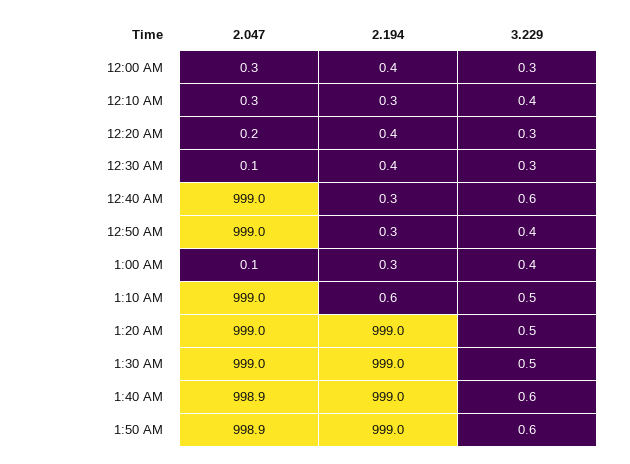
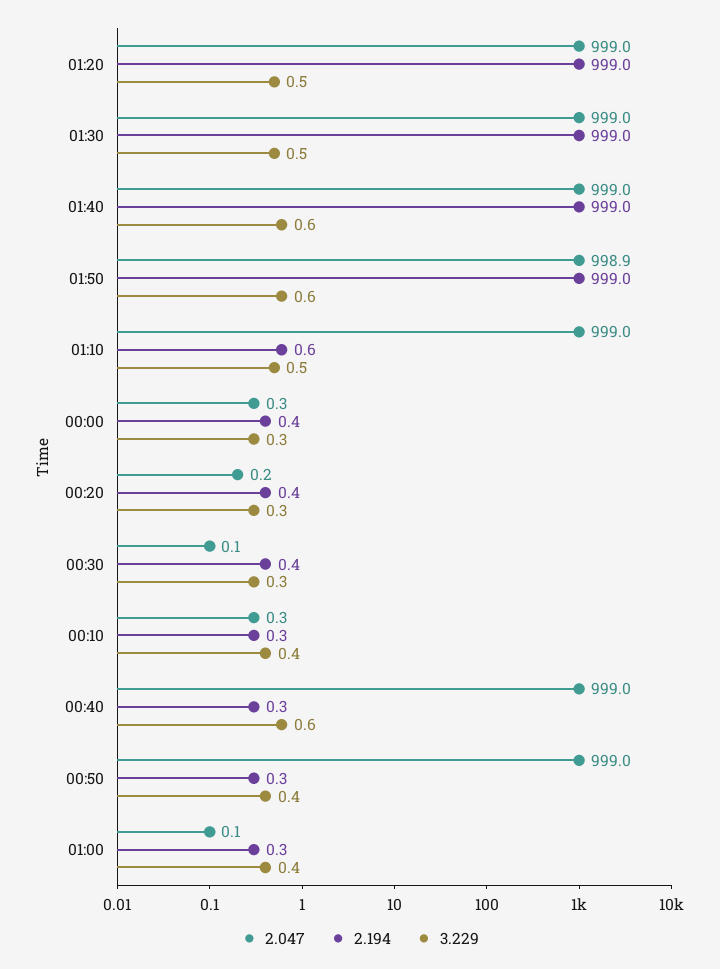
2.047, 1:40 AM: 998.9 -> 999

